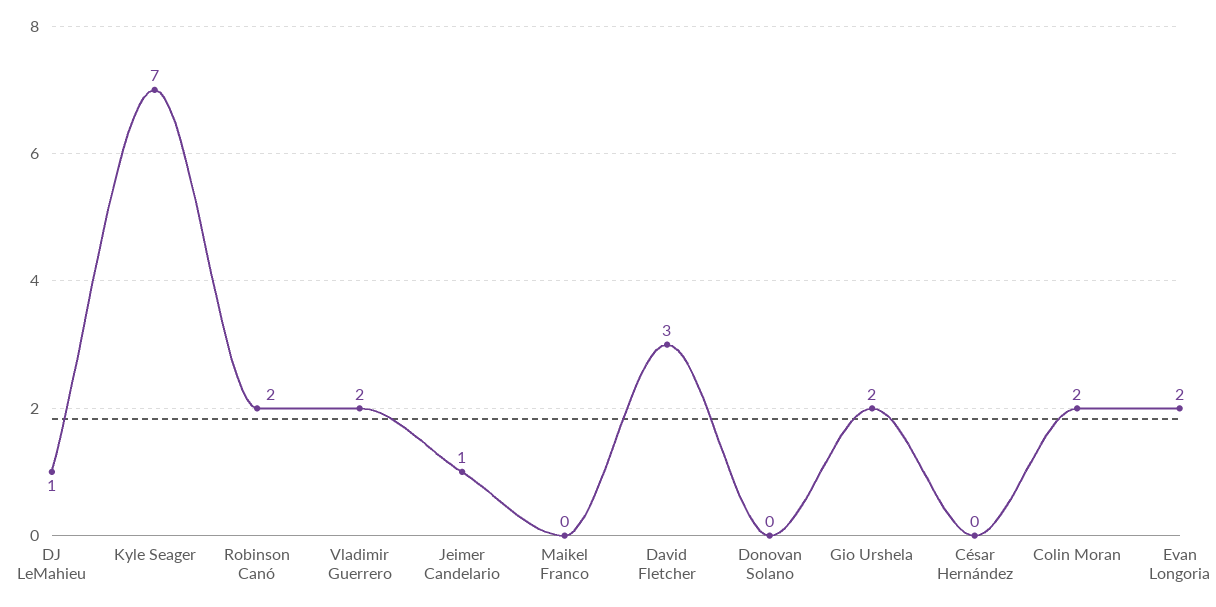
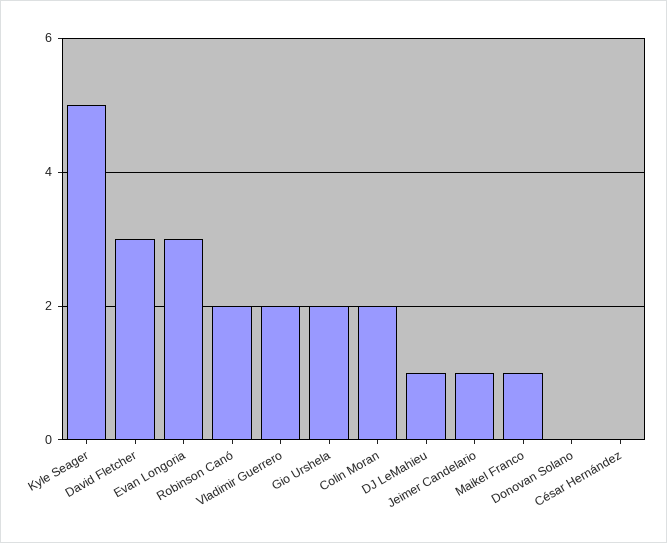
Kyle Seager: 7 -> 5
Maikel Franco: 0 -> 1
Evan Longoria: 2 -> 3

